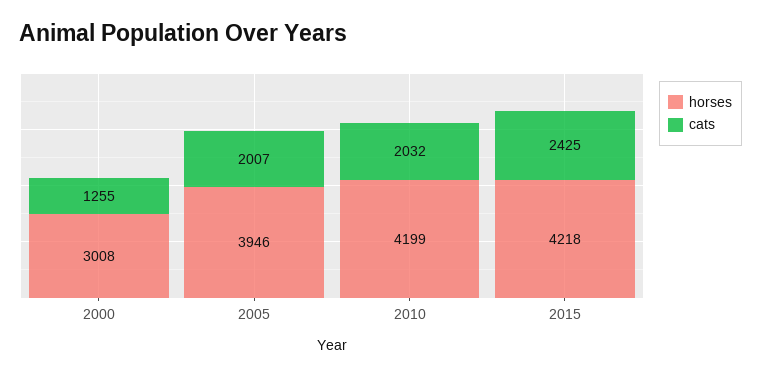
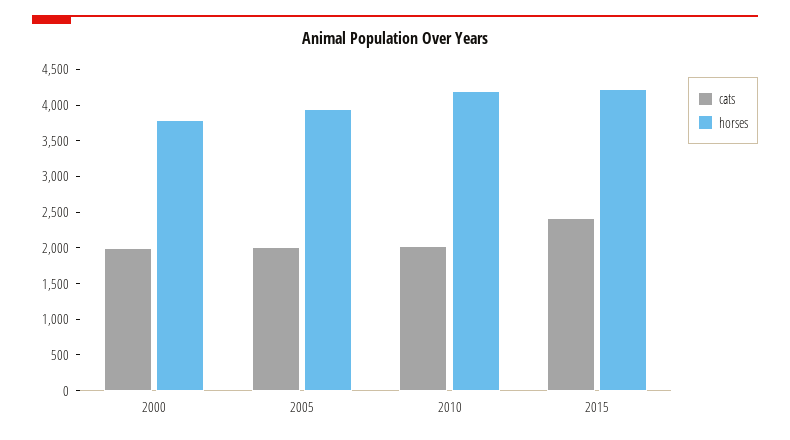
horses, 2000: 3008 -> 3750
cats, 2000: 1255 -> 2000

